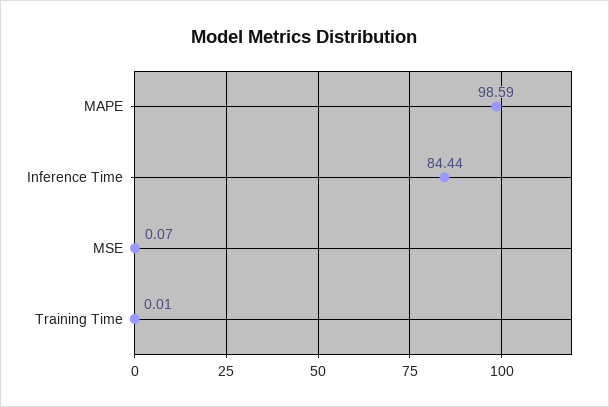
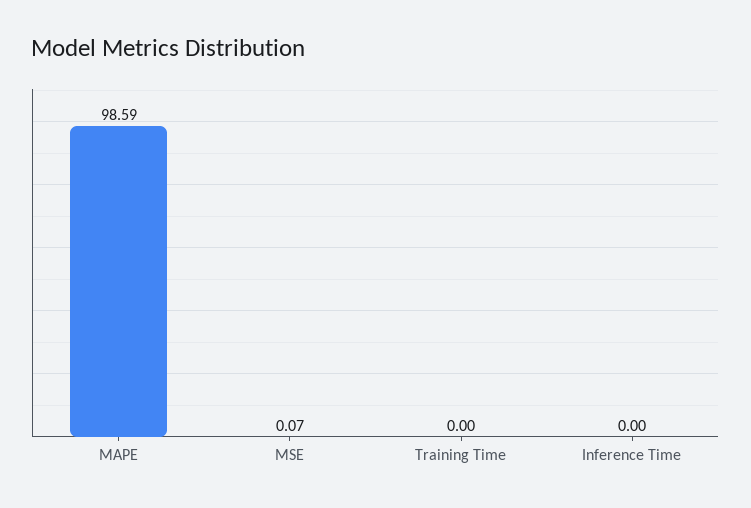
Inference Time: 84.44 -> 0
Training Time: 0.01 -> 0

